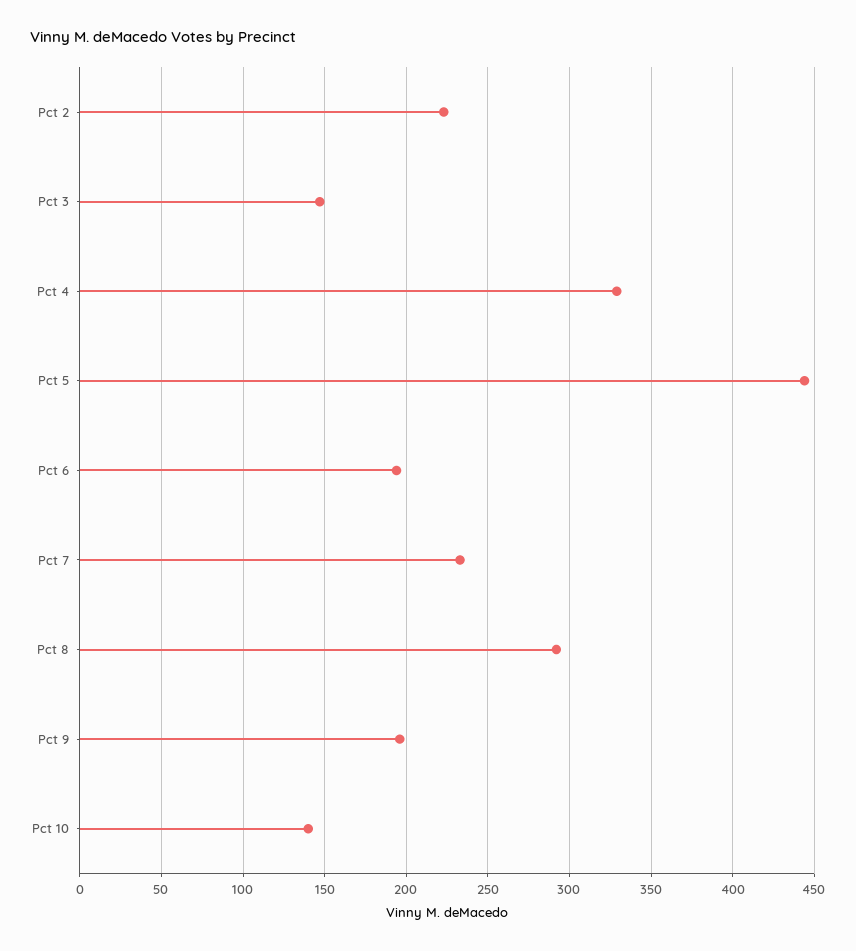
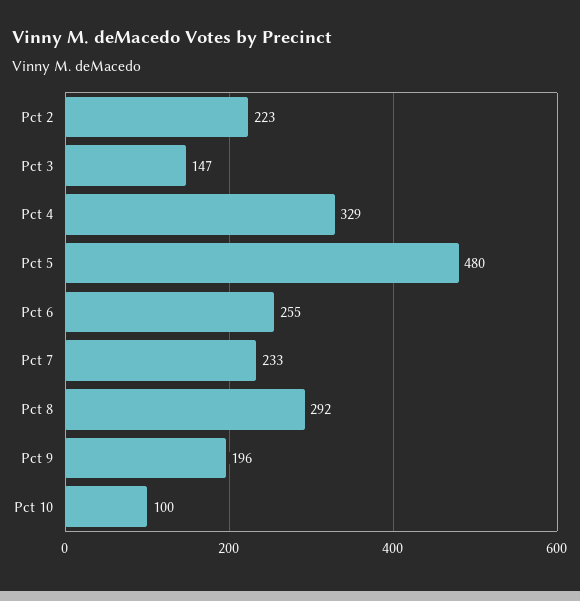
Pct 5: 445 -> 480
Pct 6: 195 -> 255
Pct 10: 140 -> 100

